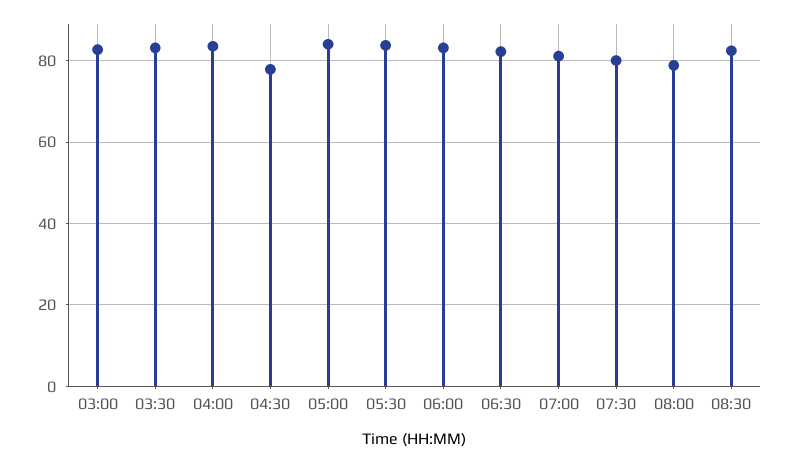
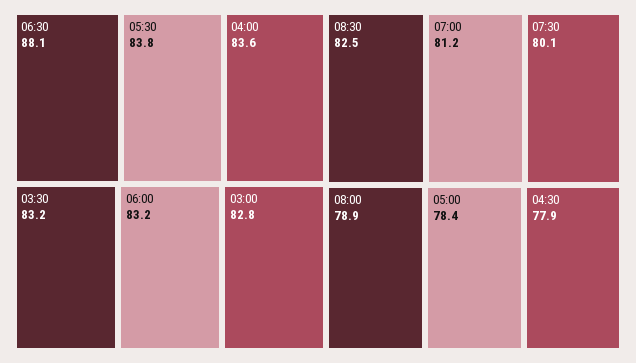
05:00: 84 -> 78.4
06:30: 82 -> 88.1

